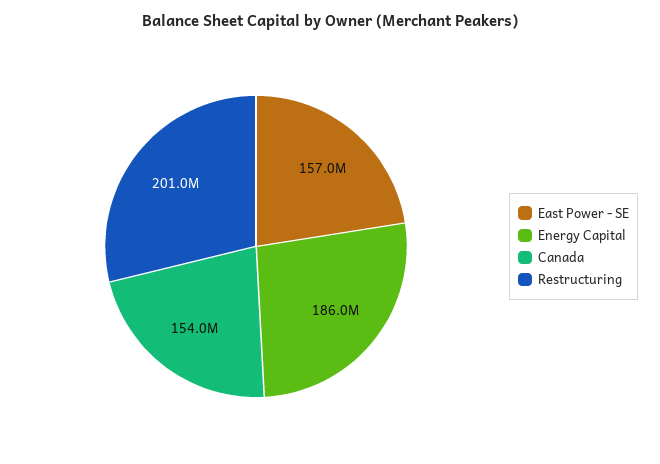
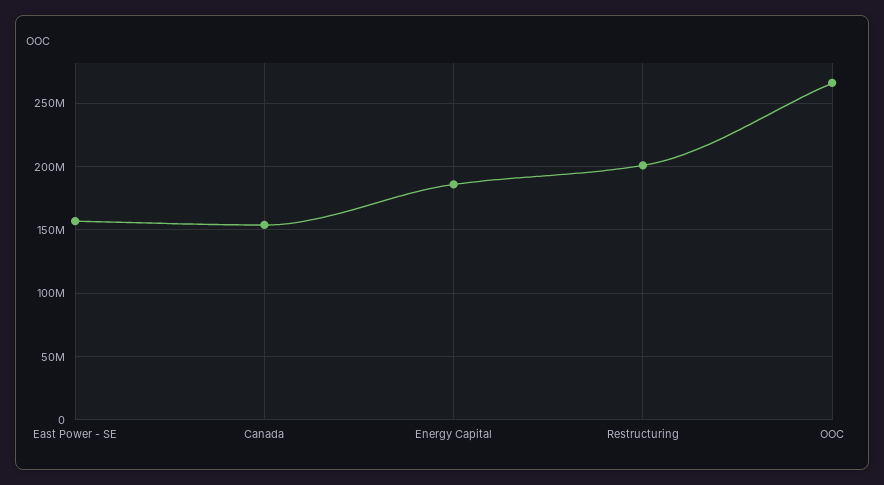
OOC: none -> 265000000

